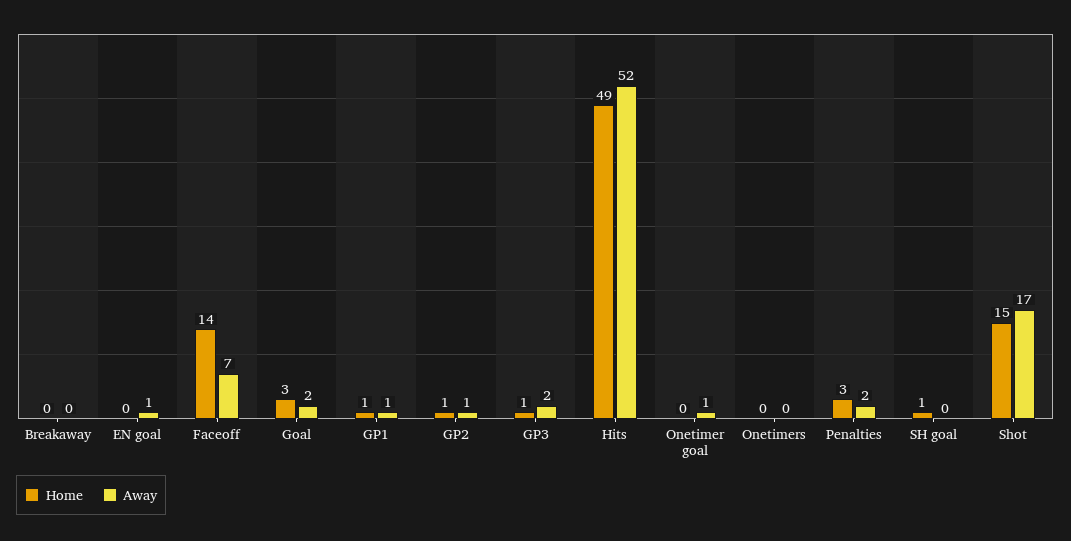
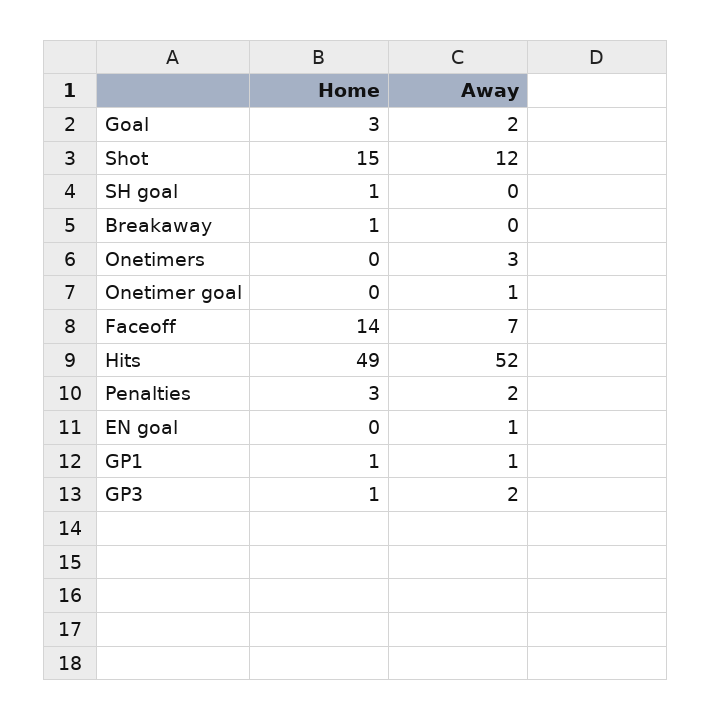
Home, Breakaway: 0 -> 1
Home, GP2: 1 -> none
Away, GP2: 1 -> none
Away, Onetimers: 0 -> 3
Away, Shot: 17 -> 12

